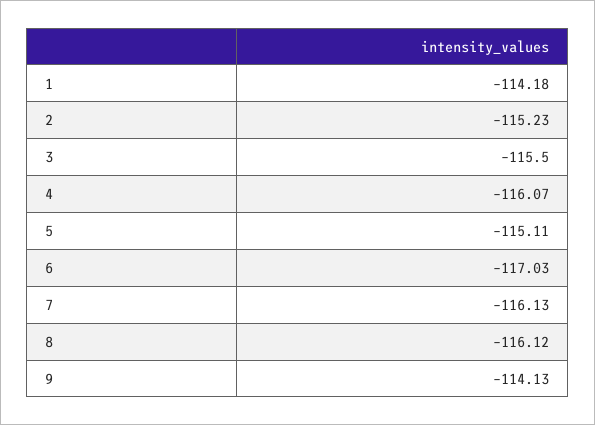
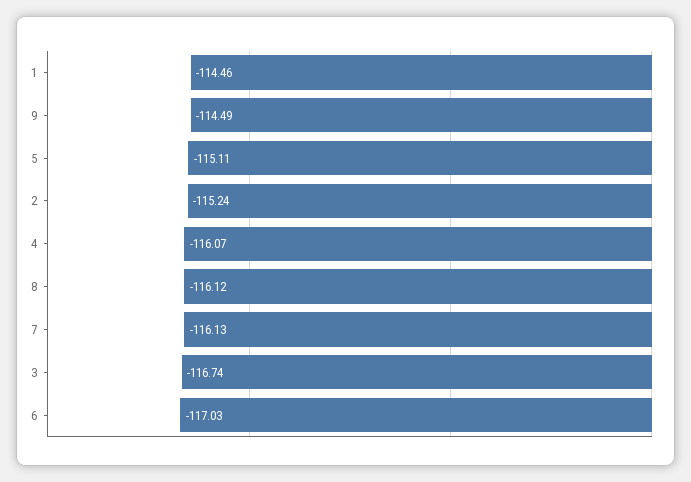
1: -114.18 -> -114.46
2: -115.23 -> -115.24
3: -115.5 -> -116.74
9: -114.13 -> -114.49

